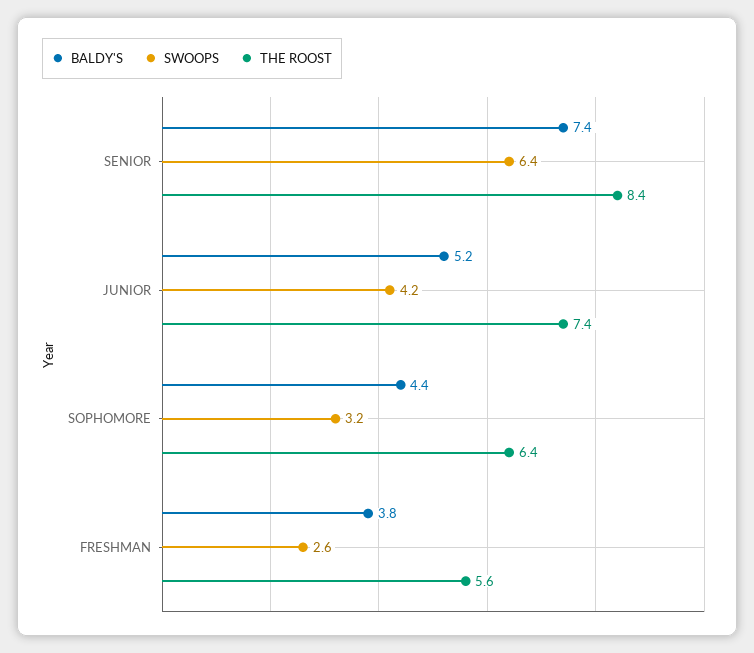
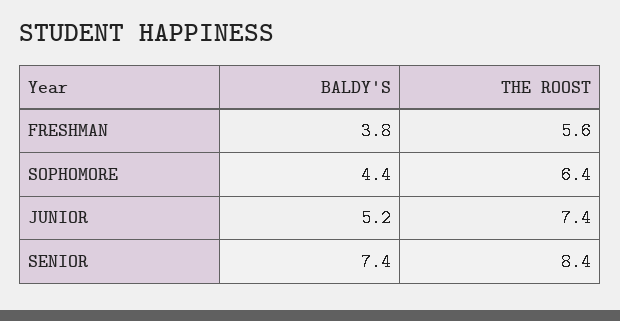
SWOOPS, SENIOR: 6.4 -> none
SWOOPS, JUNIOR: 4.2 -> none
SWOOPS, SOPHOMORE: 3.2 -> none
SWOOPS, FRESHMAN: 2.6 -> none

